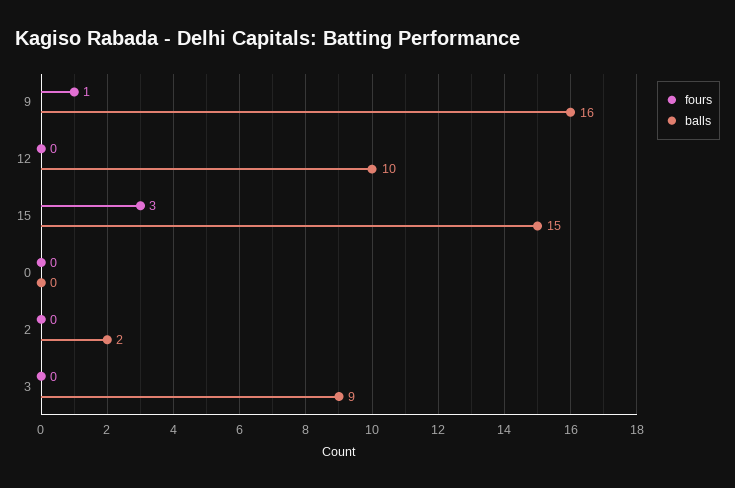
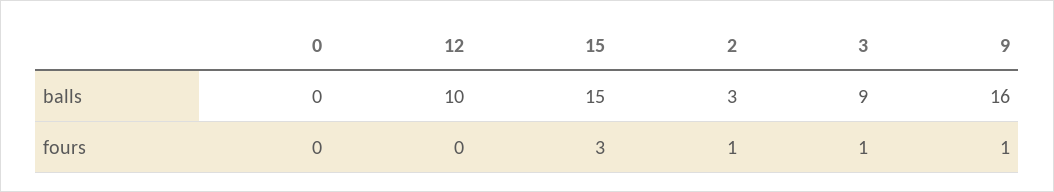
fours, 2: 0 -> 1
balls, 2: 2 -> 3
fours, 3: 0 -> 1

